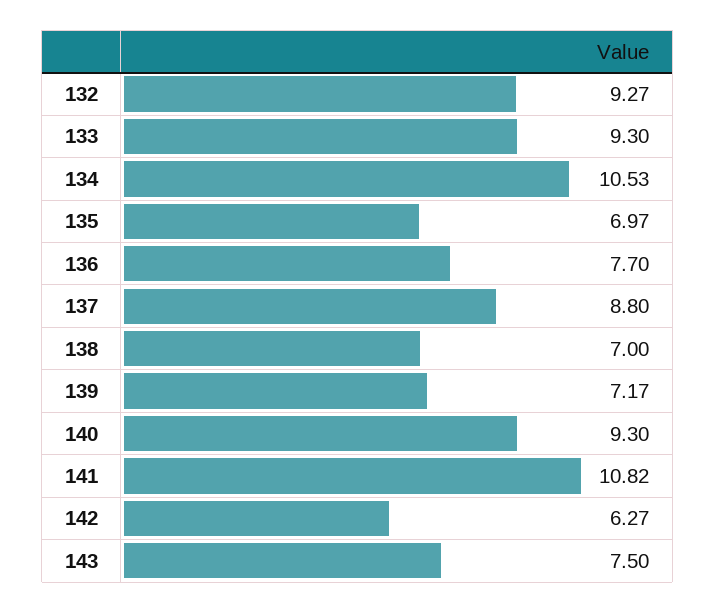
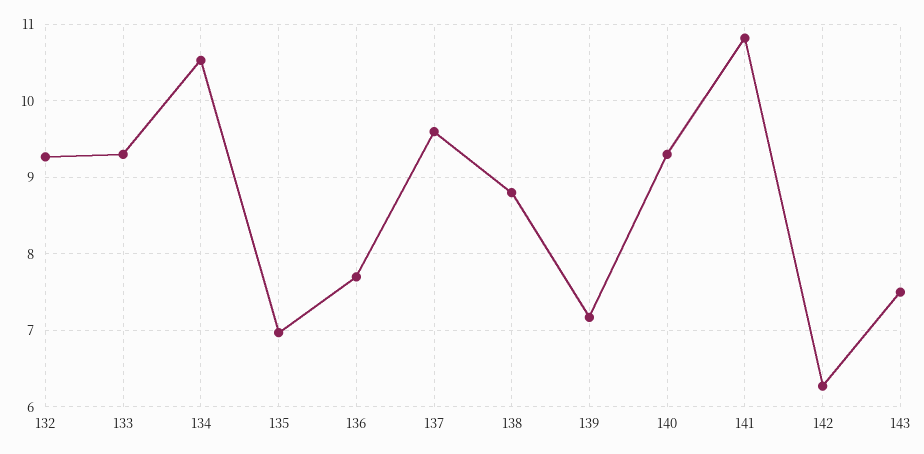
137: 8.8 -> 9.6
138: 7 -> 8.8

